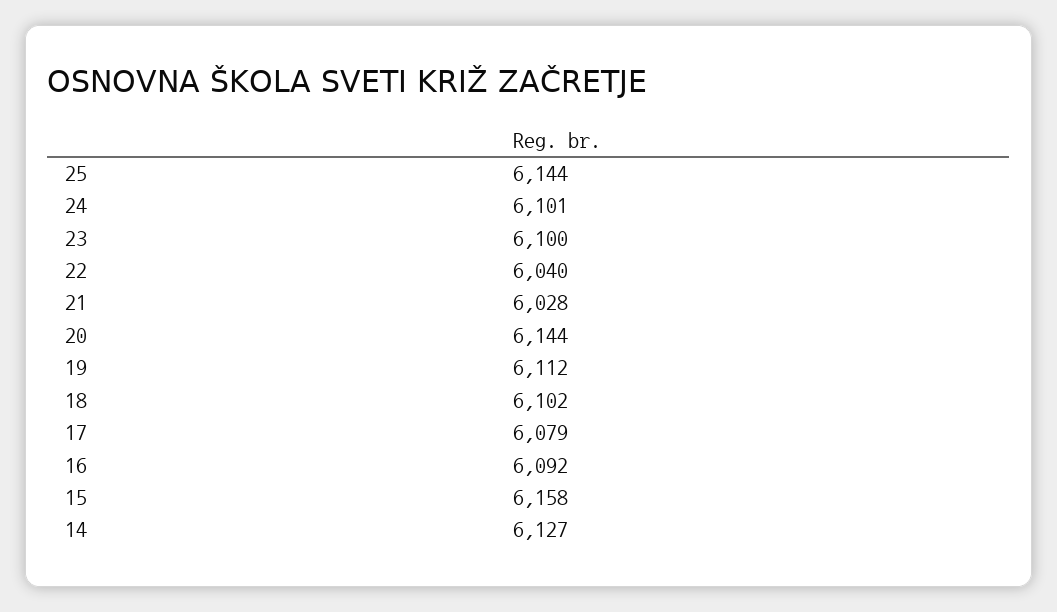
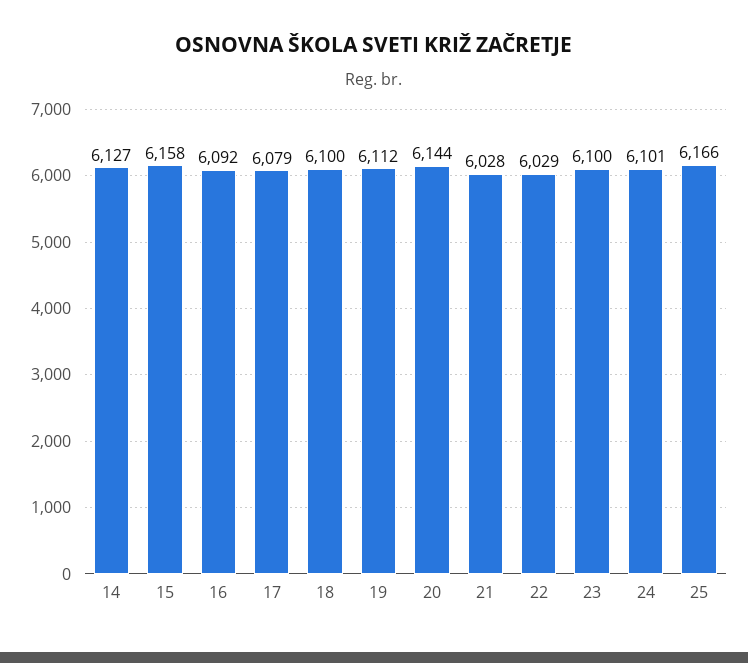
25: 6144 -> 6166
22: 6040 -> 6029
18: 6102 -> 6100

